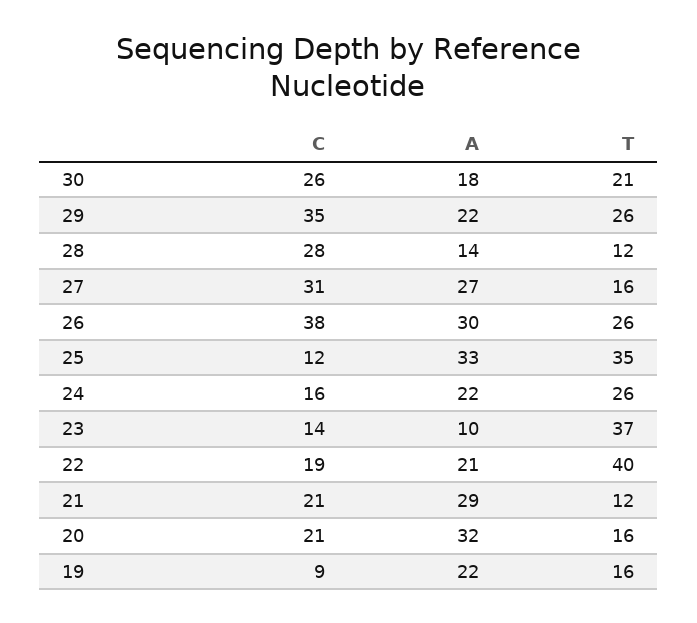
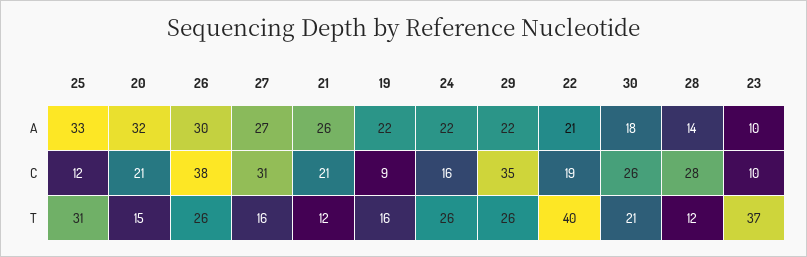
T, 25: 35 -> 31
C, 23: 14 -> 10
A, 21: 29 -> 26
T, 20: 16 -> 15

